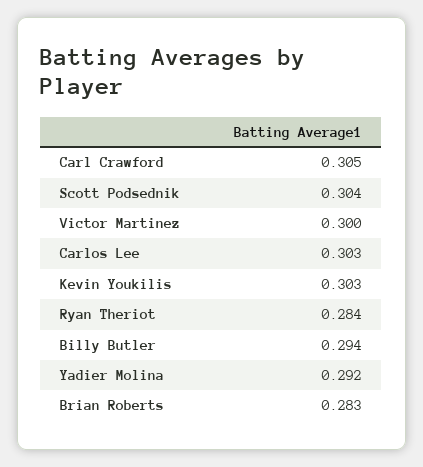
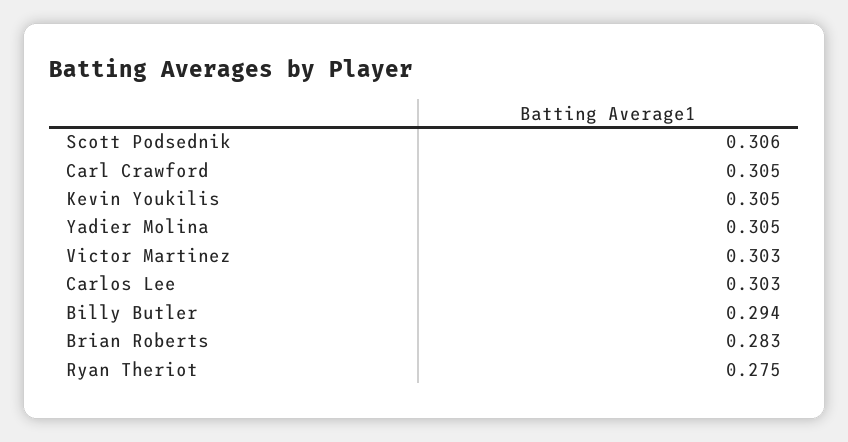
Scott Podsednik: 0.304 -> 0.306
Victor Martinez: 0.3 -> 0.303
Kevin Youkilis: 0.303 -> 0.305
Ryan Theriot: 0.284 -> 0.275
Yadier Molina: 0.292 -> 0.305

